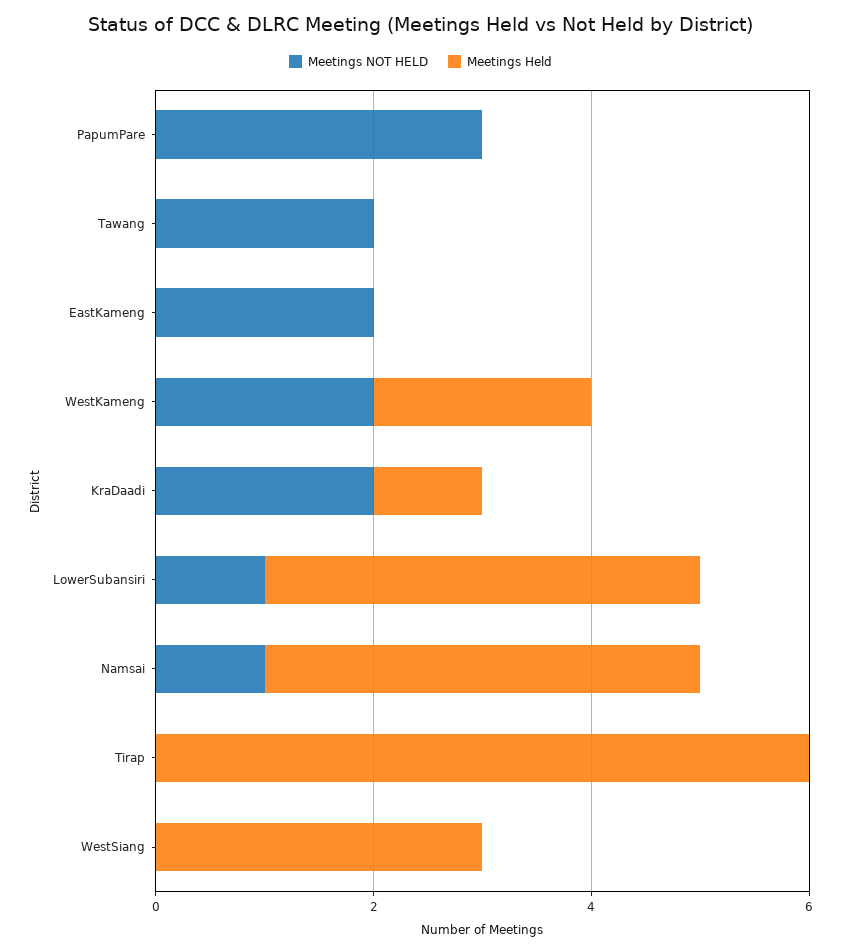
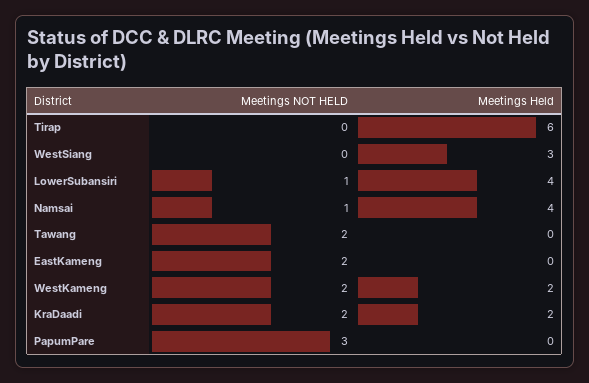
Meetings Held, KraDaadi: 1 -> 2

